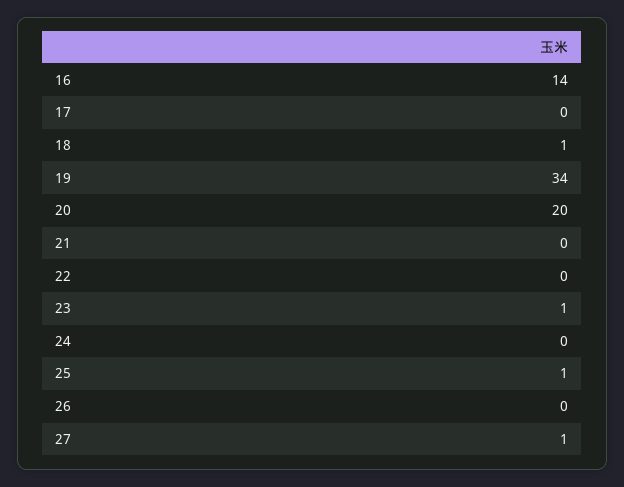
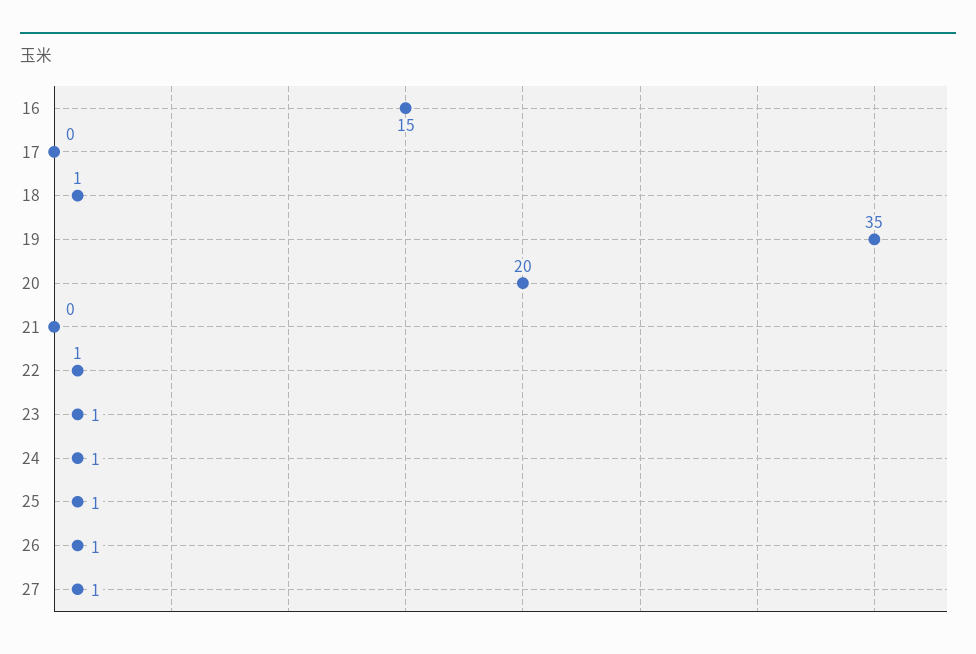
16: 14 -> 15
19: 34 -> 35
22: 0 -> 1
24: 0 -> 1
26: 0 -> 1

